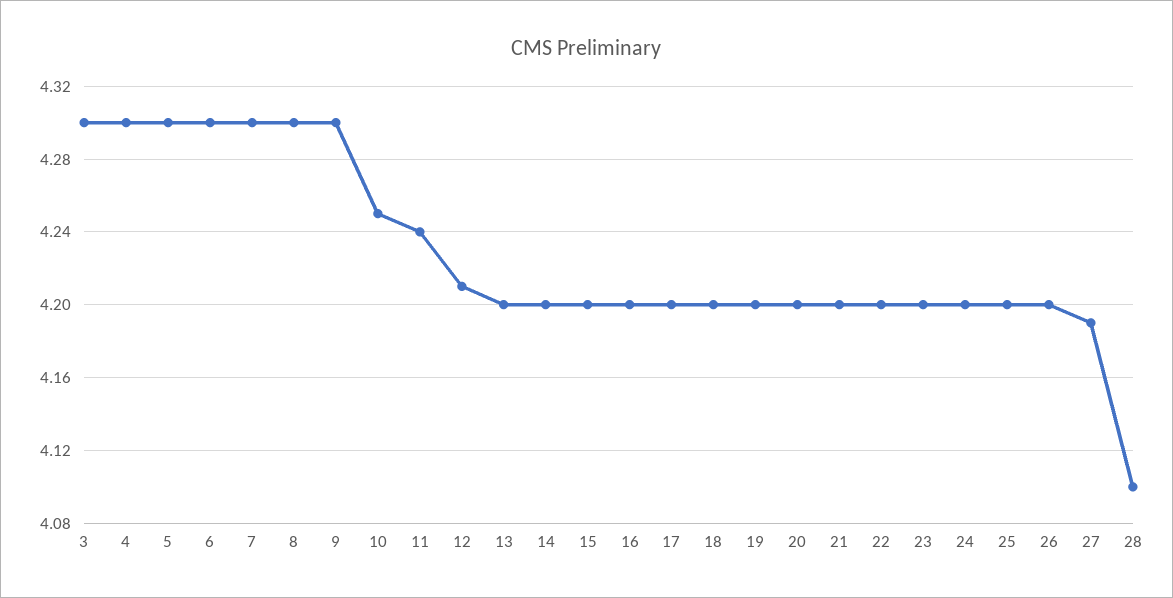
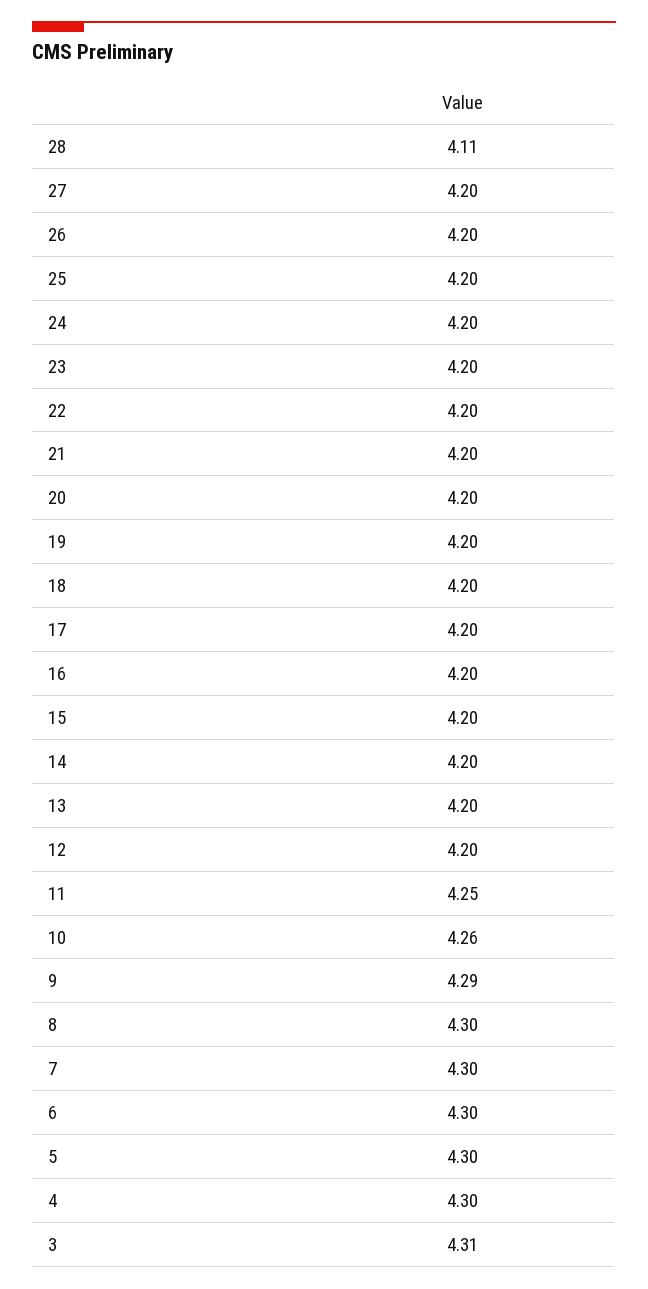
3: 4.3 -> 4.31
9: 4.3 -> 4.29
10: 4.25 -> 4.26
11: 4.24 -> 4.25
12: 4.21 -> 4.2
27: 4.19 -> 4.2
28: 4.1 -> 4.11

